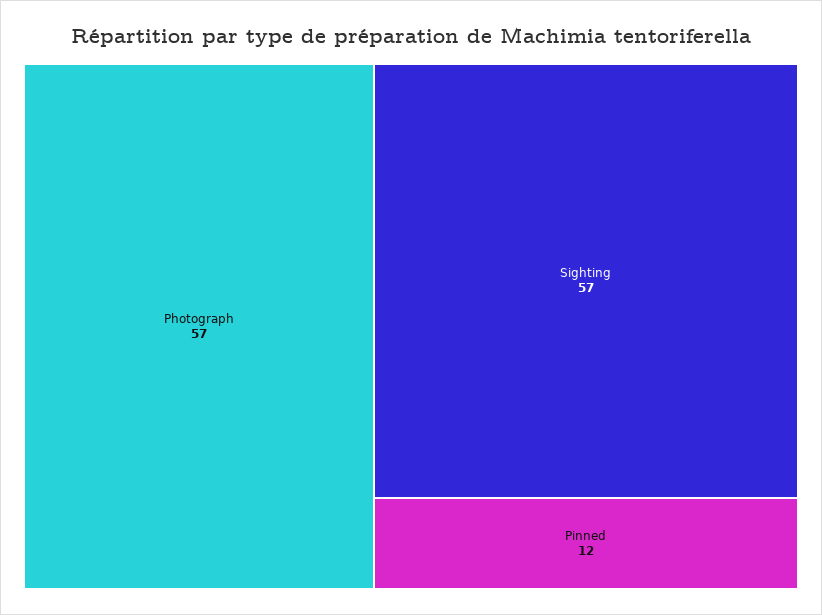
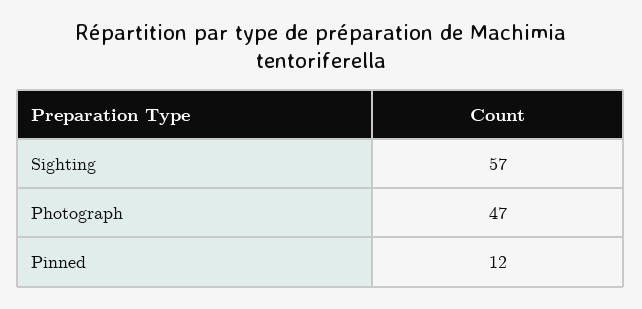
Photograph: 57 -> 47

